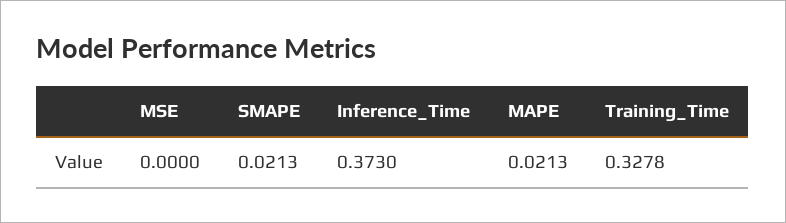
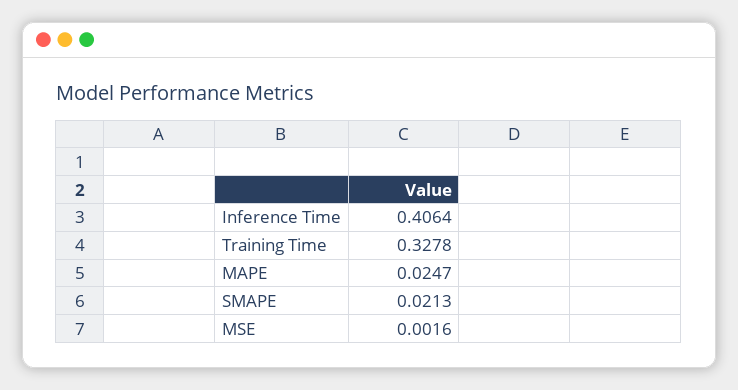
MSE: 0 -> 0.0016
Inference_Time: 0.373 -> 0.4064
MAPE: 0.0213 -> 0.0247

